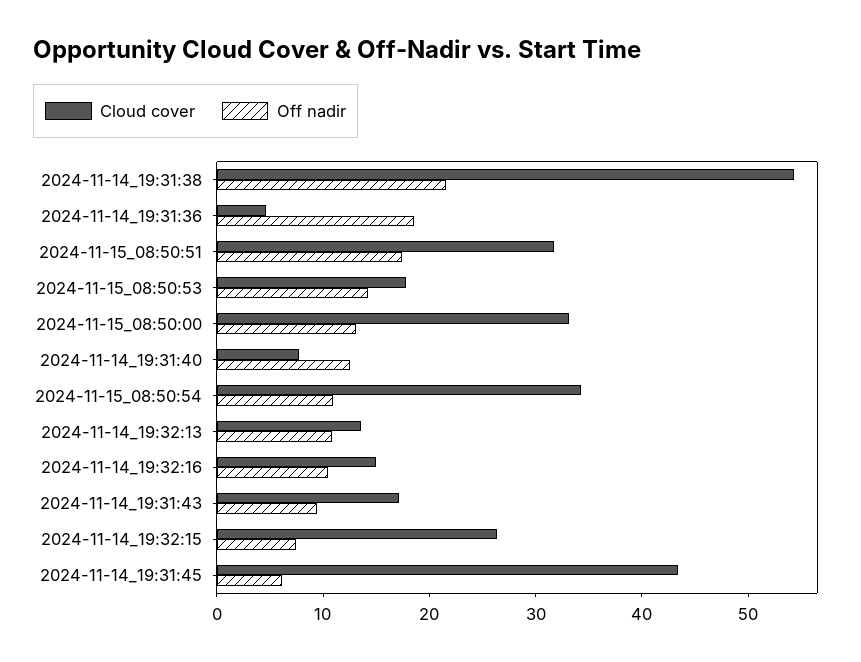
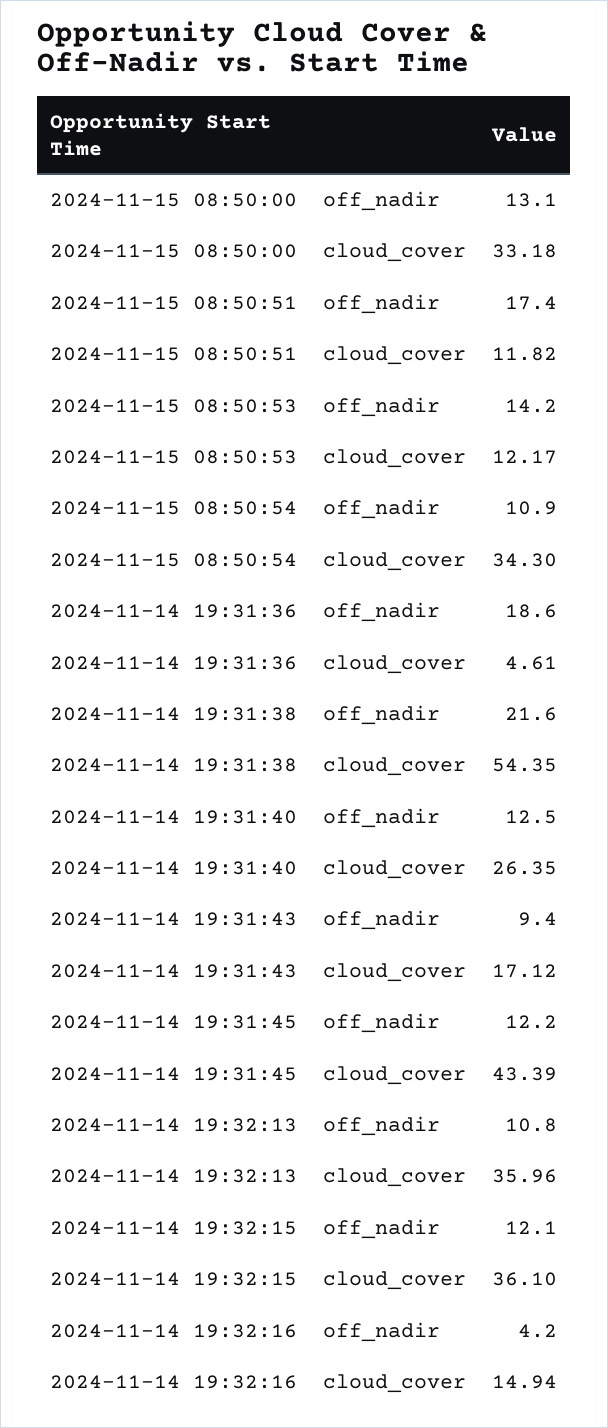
Cloud cover, 2024-11-15_08:50:51: 32 -> 11.82
Cloud cover, 2024-11-15_08:50:53: 18 -> 12.17
Cloud cover, 2024-11-14_19:31:40: 8 -> 26.35
Cloud cover, 2024-11-14_19:32:13: 14 -> 35.96
Off nadir, 2024-11-14_19:32:16: 10 -> 4.2
Cloud cover, 2024-11-14_19:32:15: 26 -> 36.1
Off nadir, 2024-11-14_19:32:15: 8 -> 12.1
Off nadir, 2024-11-14_19:31:45: 6 -> 12.2

